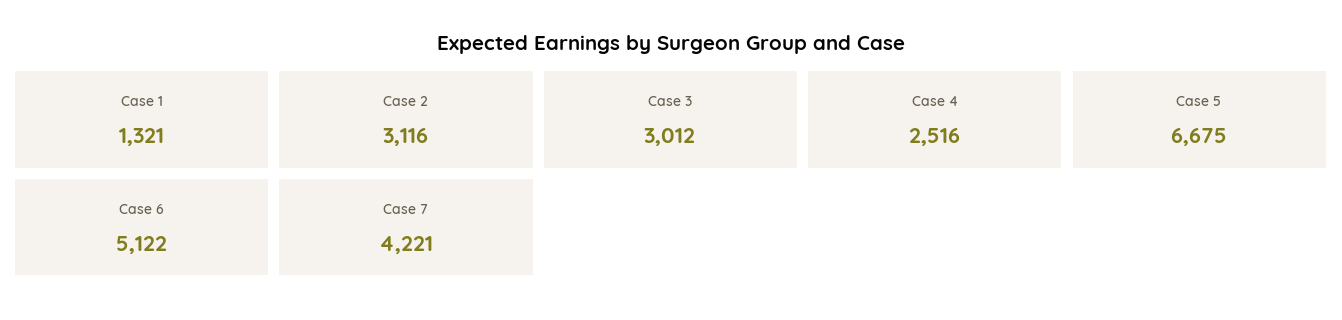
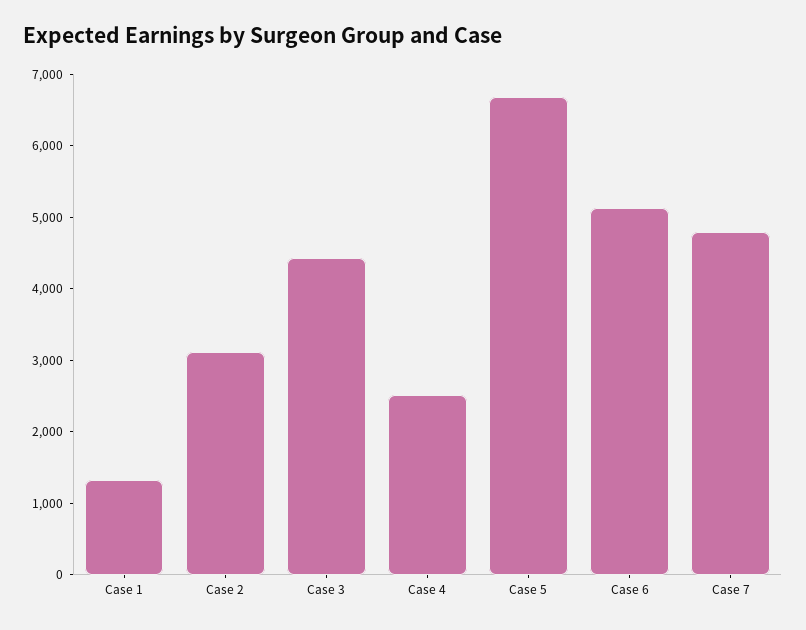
Case 3: 3012 -> 4400
Case 7: 4221 -> 4800

